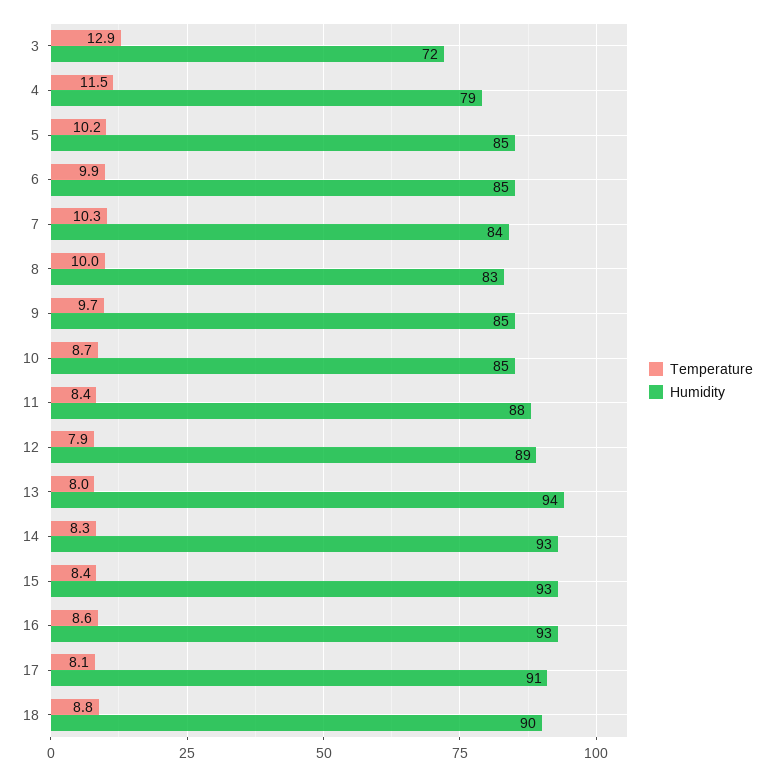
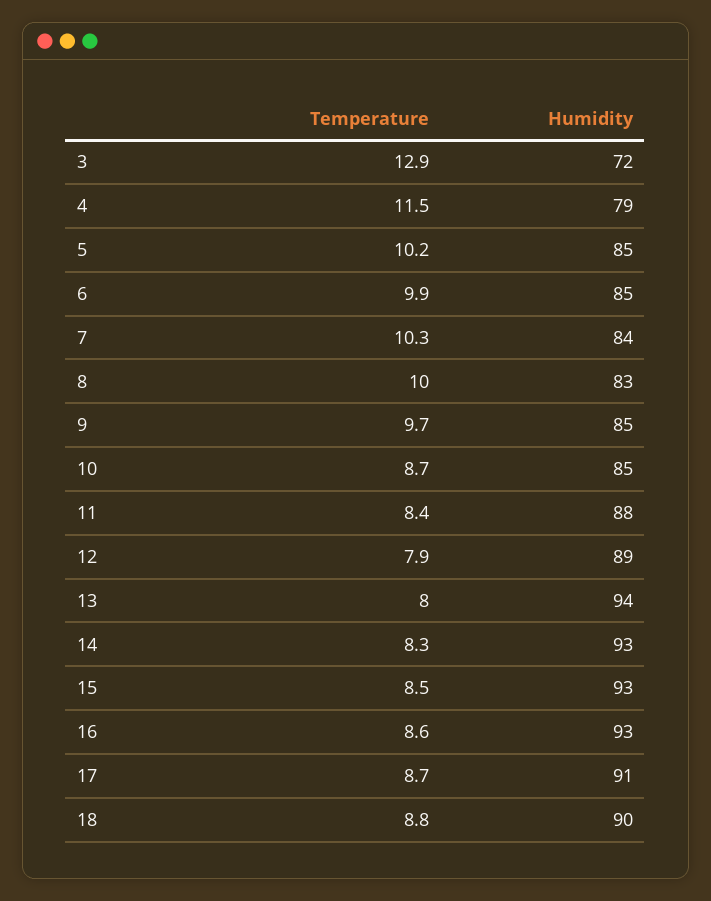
Temperature, 15: 8.4 -> 8.5
Temperature, 17: 8.1 -> 8.7

